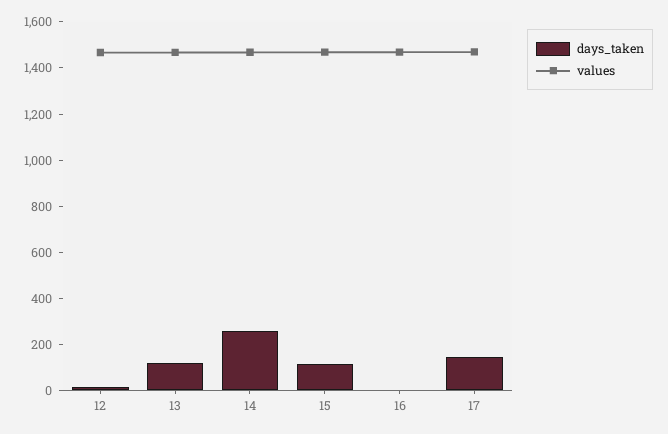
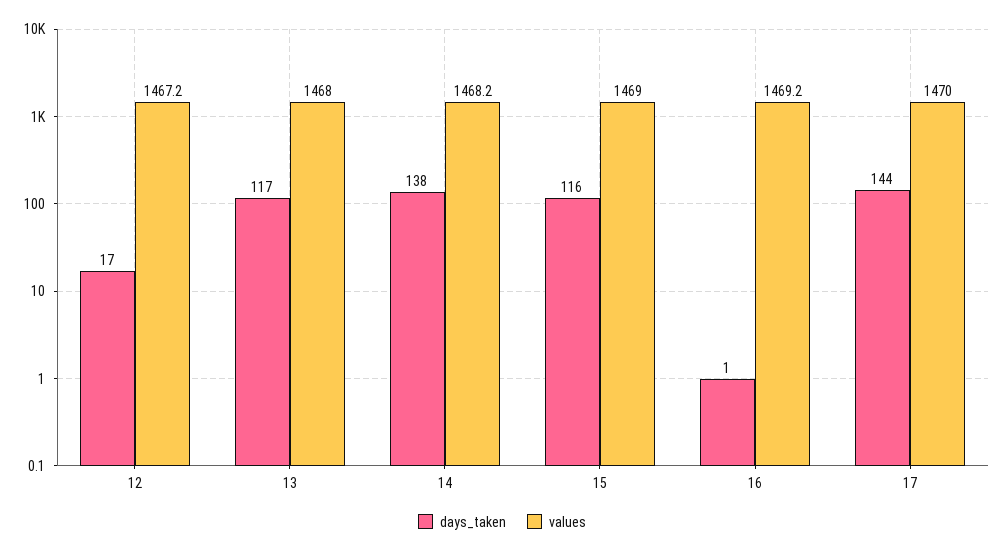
days_taken, 14: 250 -> 138

